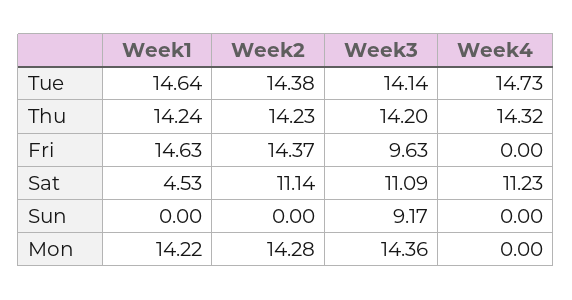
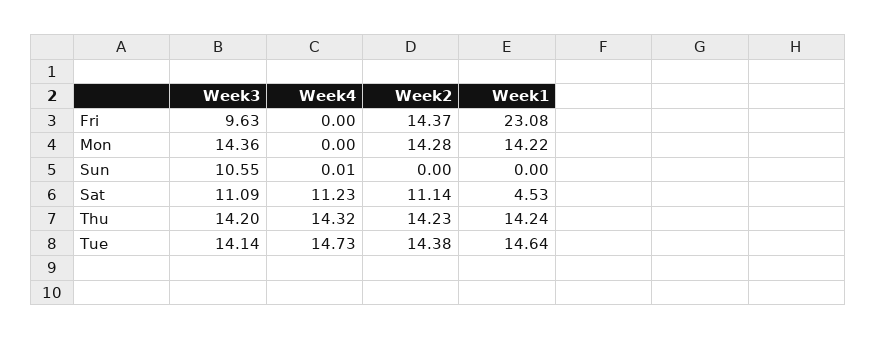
Week1, Fri: 14.63 -> 23.08
Week3, Sun: 9.17 -> 10.55
Week4, Sun: 0 -> 0.01

